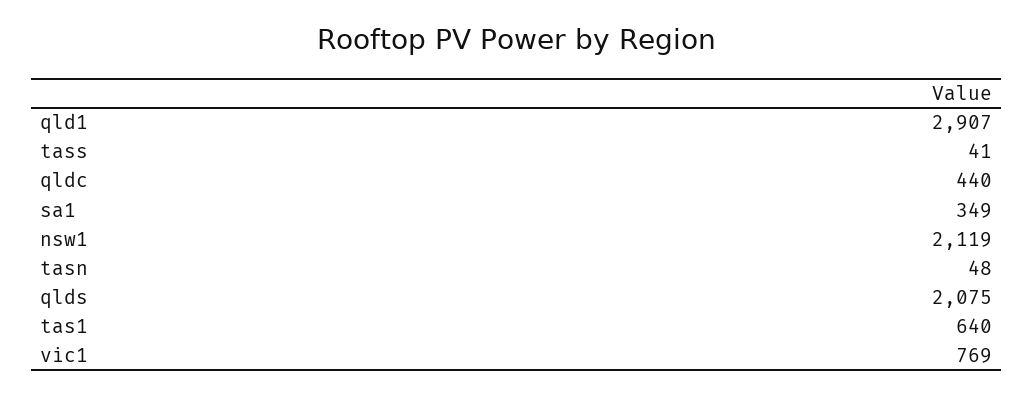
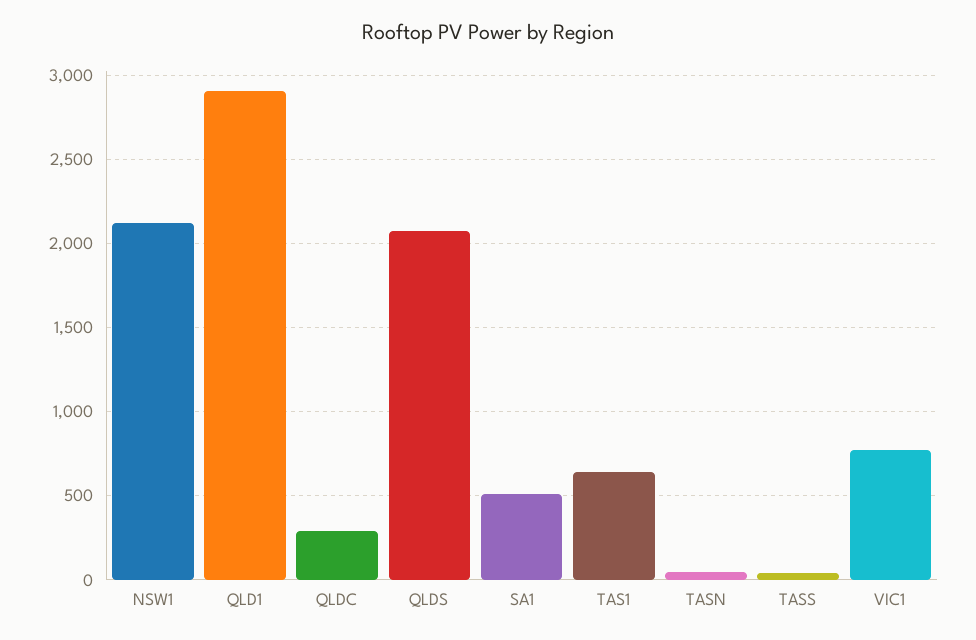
qldc: 440 -> 300
sa1: 349 -> 500

